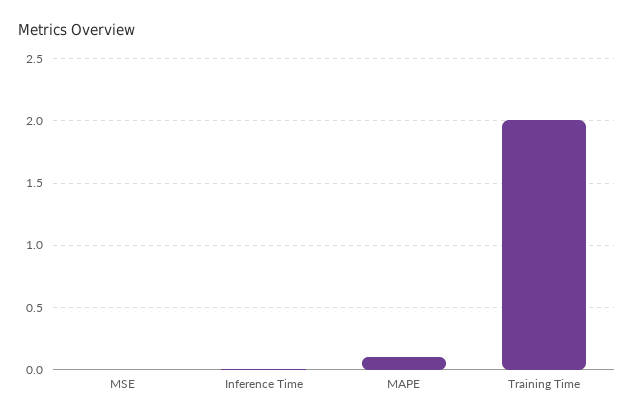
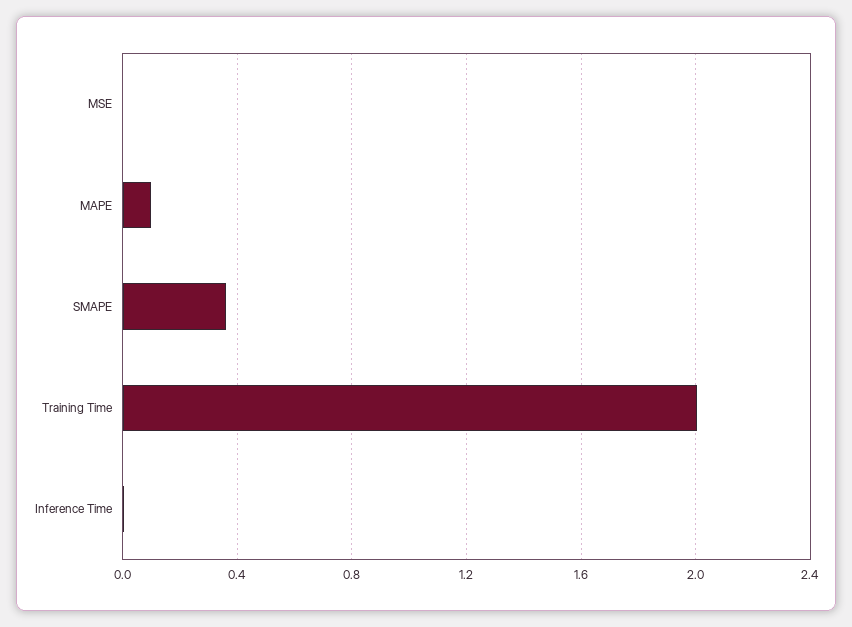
SMAPE: none -> 0.35

